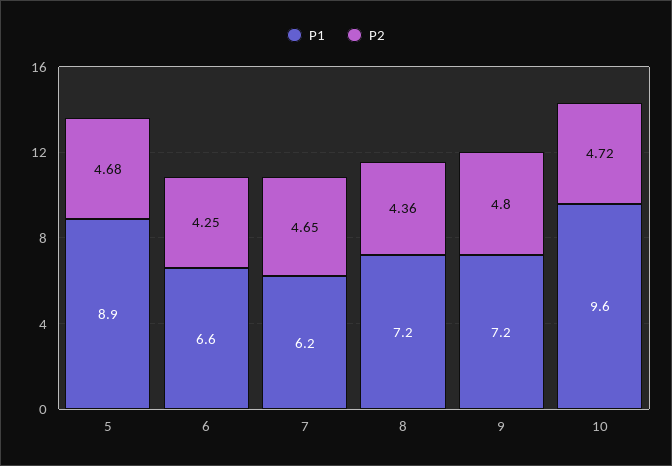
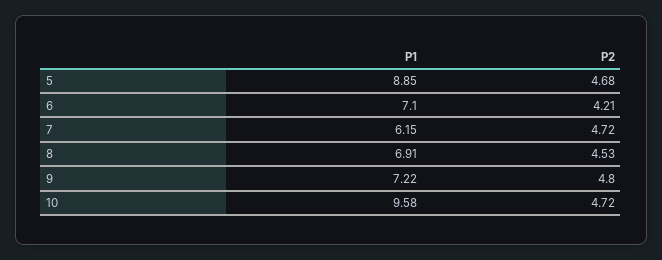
P1, 6: 6.6 -> 7.1
P2, 6: 4.25 -> 4.21
P2, 7: 4.65 -> 4.72
P1, 8: 7.2 -> 6.91
P2, 8: 4.36 -> 4.53

